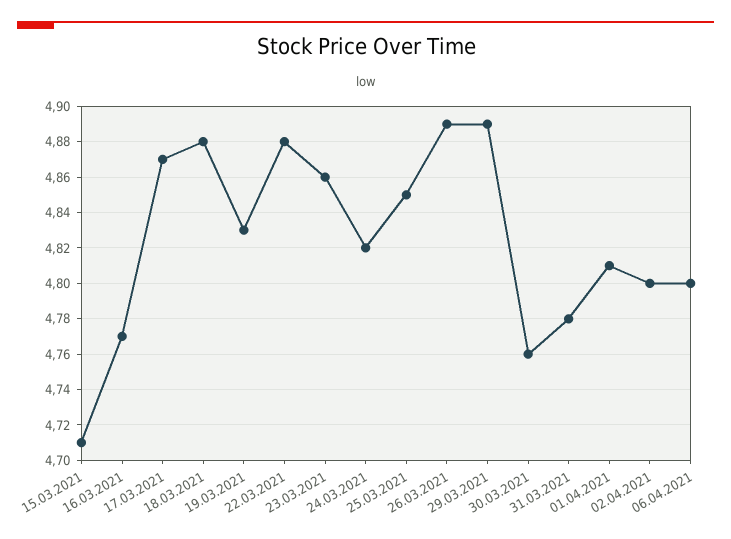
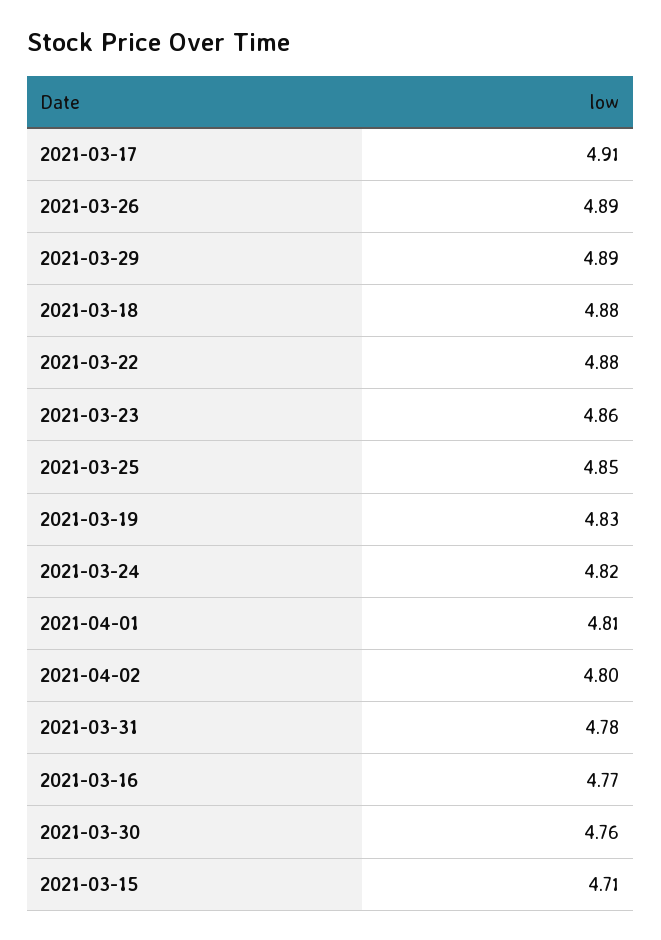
17.03.2021: 4.87 -> 4.91
06.04.2021: 4.8 -> none

